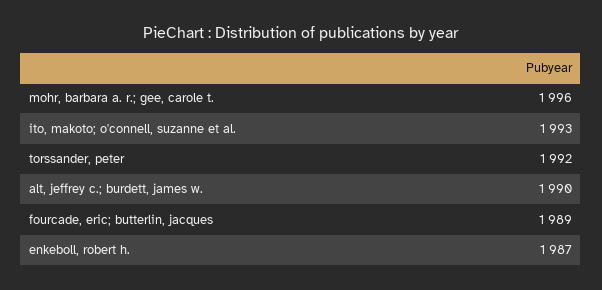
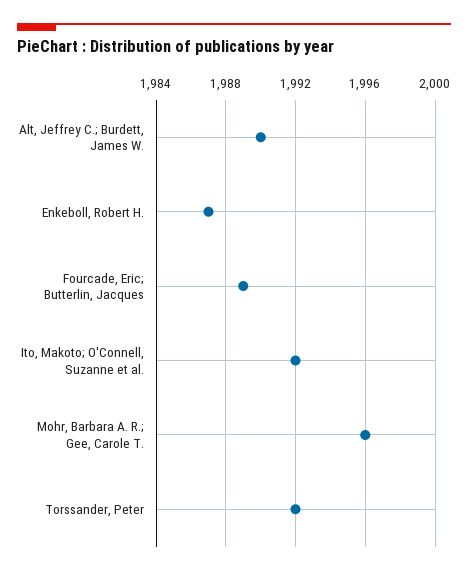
ito, makoto; o'connell, suzanne et al.: 1993 -> 1992

